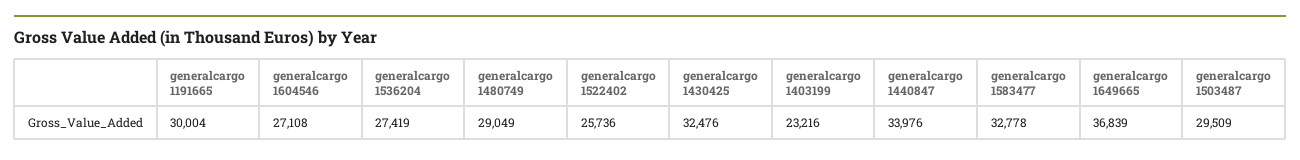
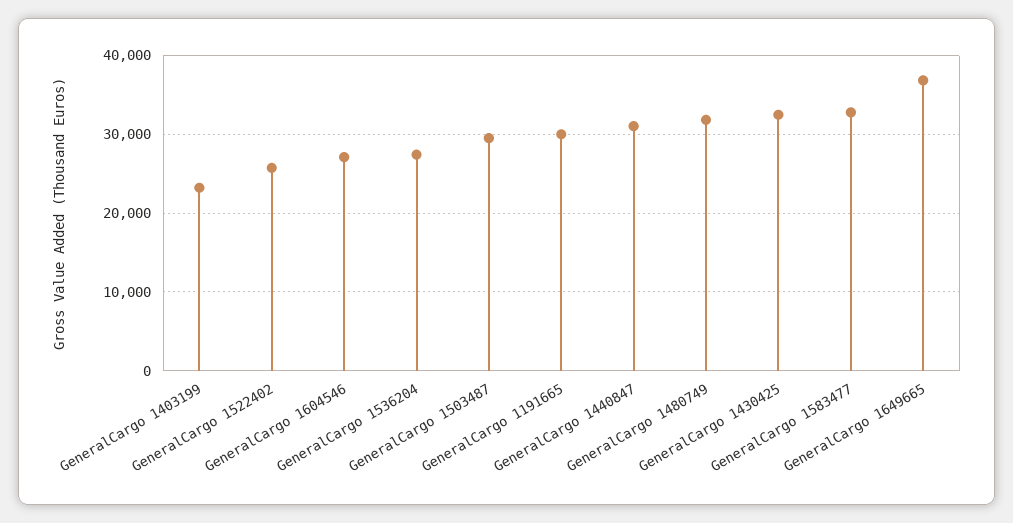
generalcargo 1480749: 29049 -> 32000
generalcargo 1440847: 33976 -> 31000

